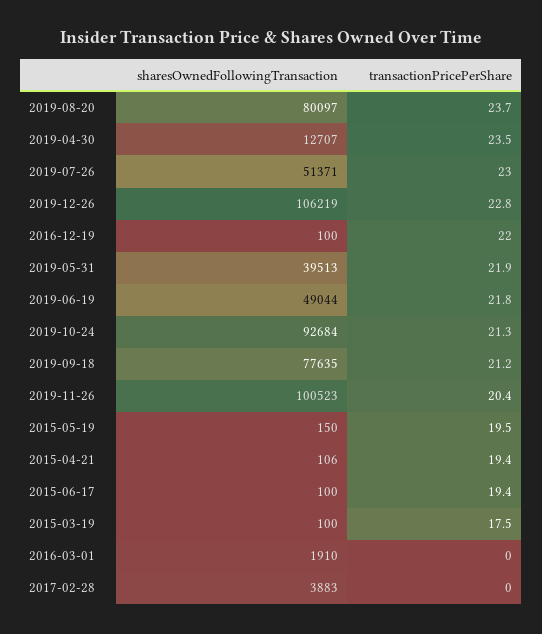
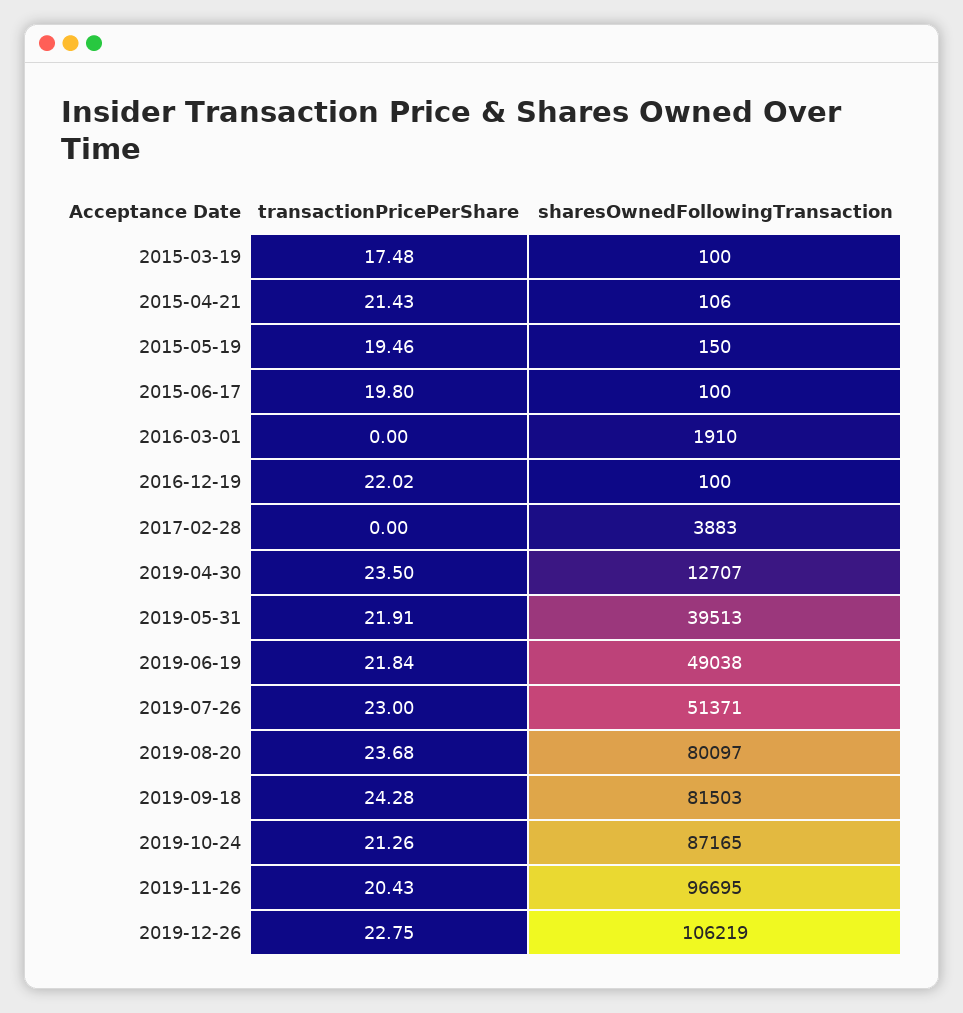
sharesOwnedFollowingTransaction, 2019-06-19: 49044 -> 49038
sharesOwnedFollowingTransaction, 2019-10-24: 92684 -> 87165
sharesOwnedFollowingTransaction, 2019-09-18: 77635 -> 81503
transactionPricePerShare, 2019-09-18: 21.2 -> 24.28
sharesOwnedFollowingTransaction, 2019-11-26: 100523 -> 96695
transactionPricePerShare, 2015-04-21: 19.4 -> 21.43
transactionPricePerShare, 2015-06-17: 19.4 -> 19.8

